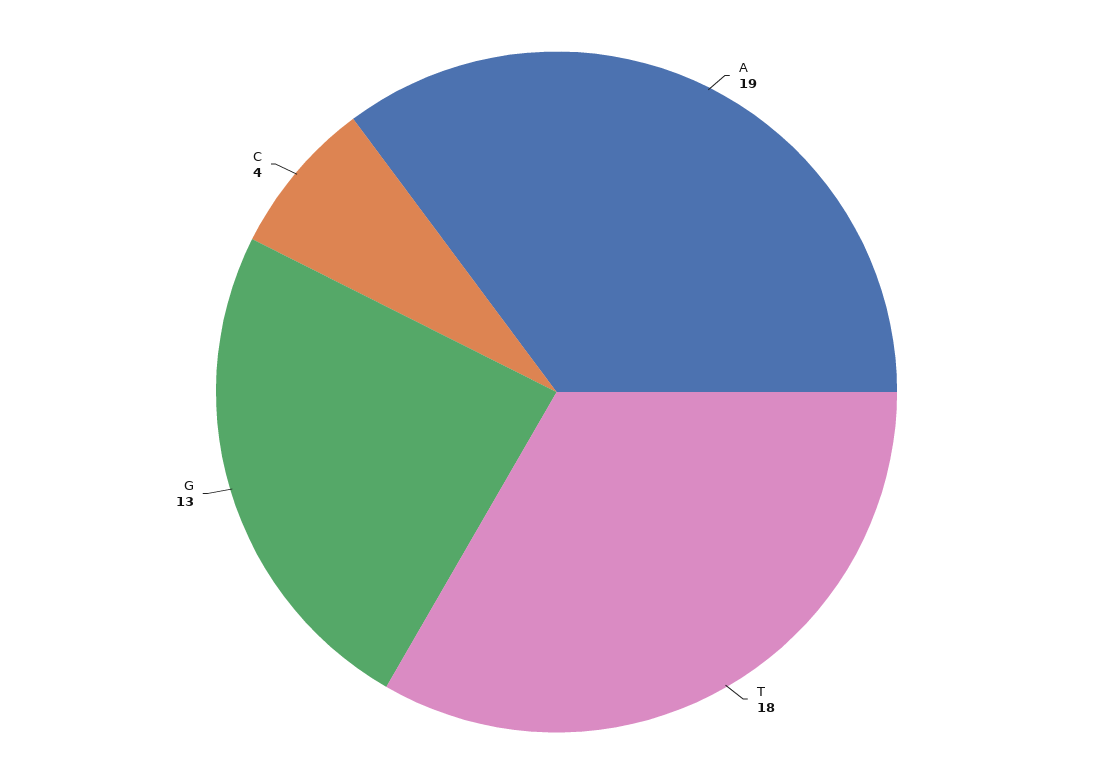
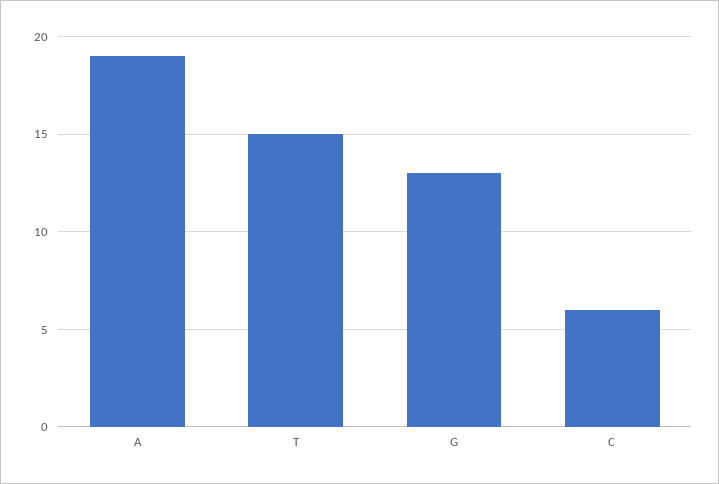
T: 18 -> 15
C: 4 -> 6

